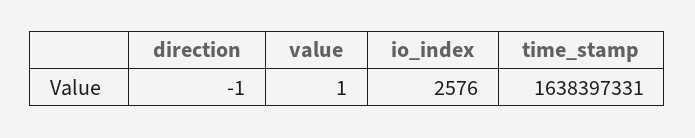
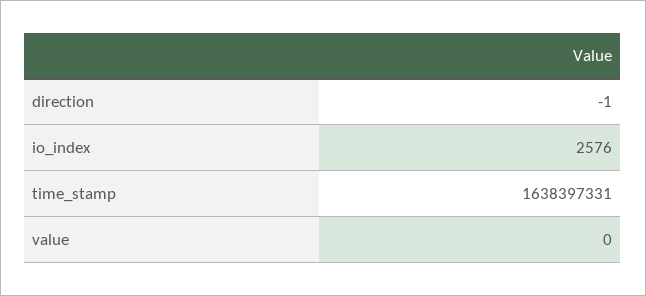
value: 1 -> 0

